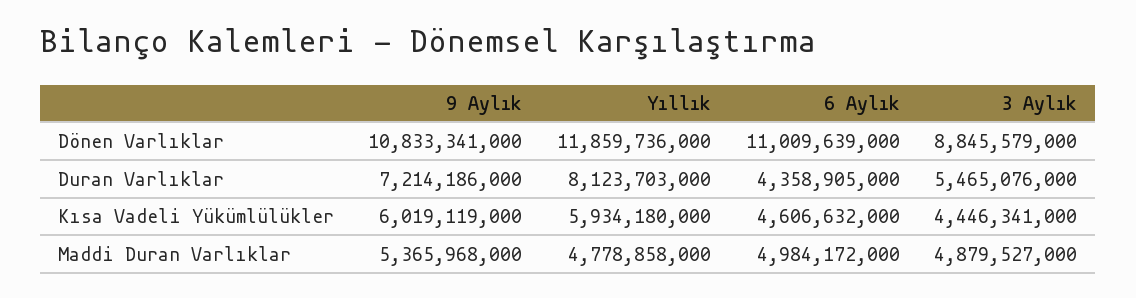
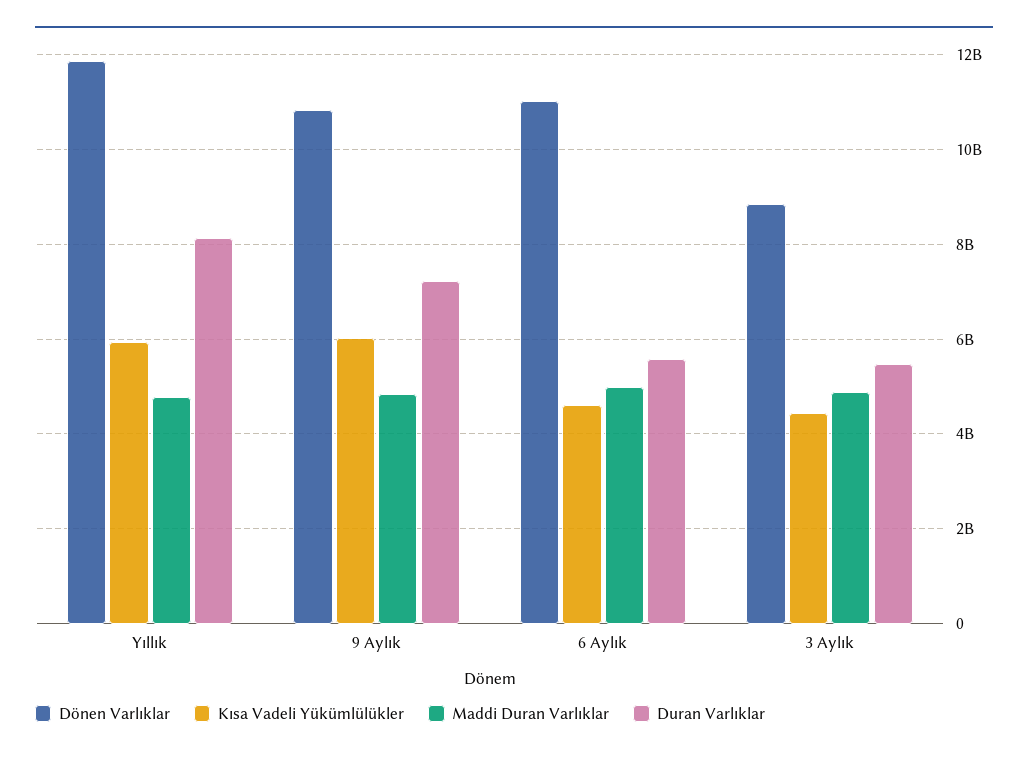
Duran Varlıklar, 6 Aylık: 4358905000 -> 5600000000
Maddi Duran Varlıklar, 9 Aylık: 5365968000 -> 4800000000

